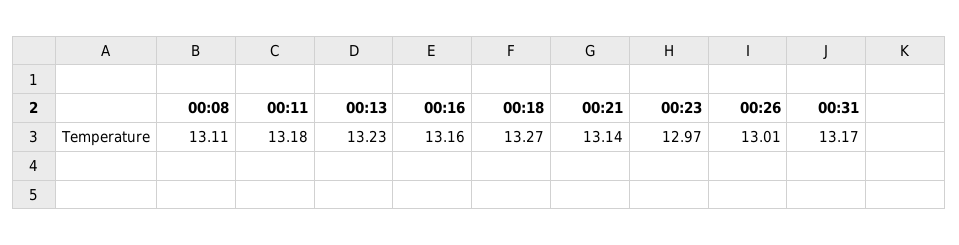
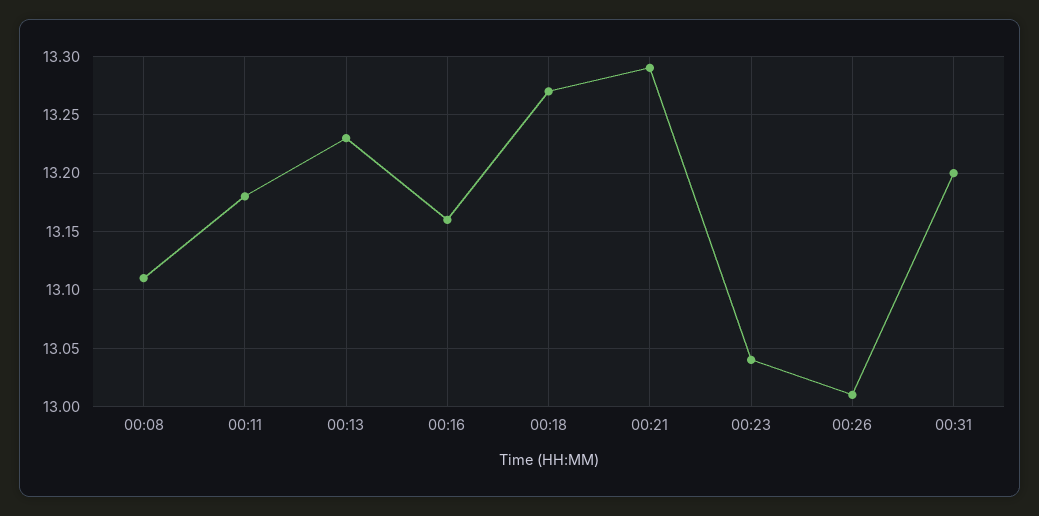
00:21: 13.14 -> 13.29
00:23: 12.97 -> 13.04
00:31: 13.17 -> 13.2

